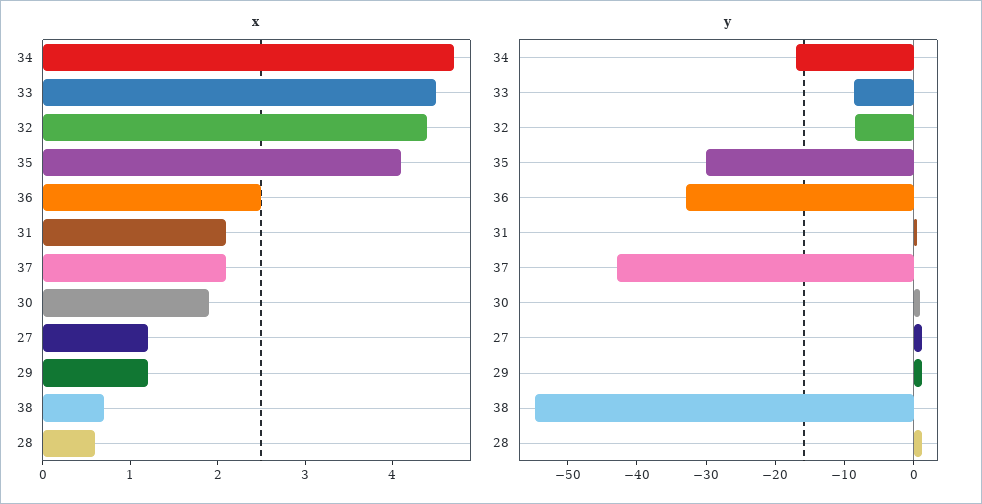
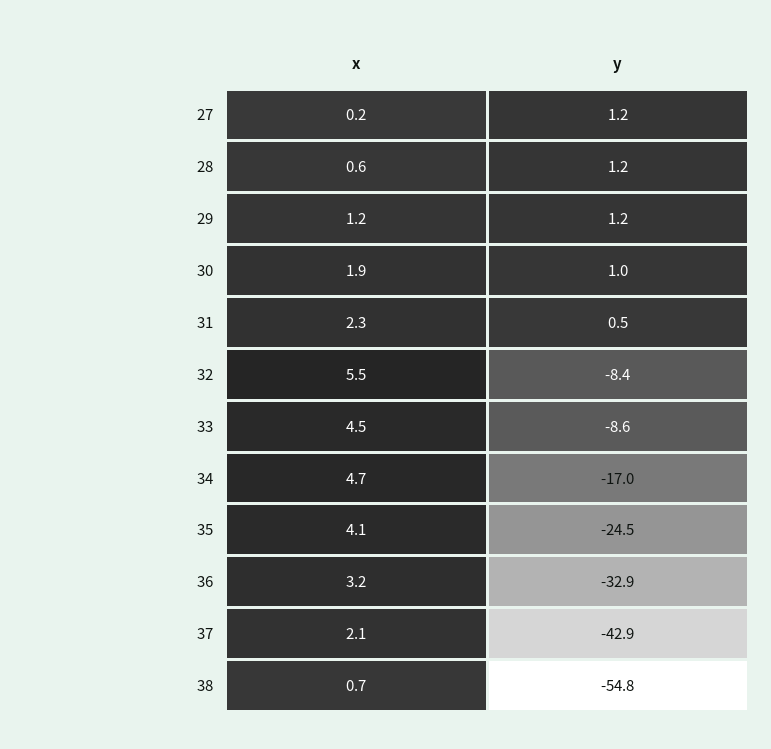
x, 32: 4.4 -> 5.5
x, 36: 2.5 -> 3.2
x, 31: 2.1 -> 2.3
x, 27: 1.2 -> 0.2
y, 35: -30 -> -24.5

